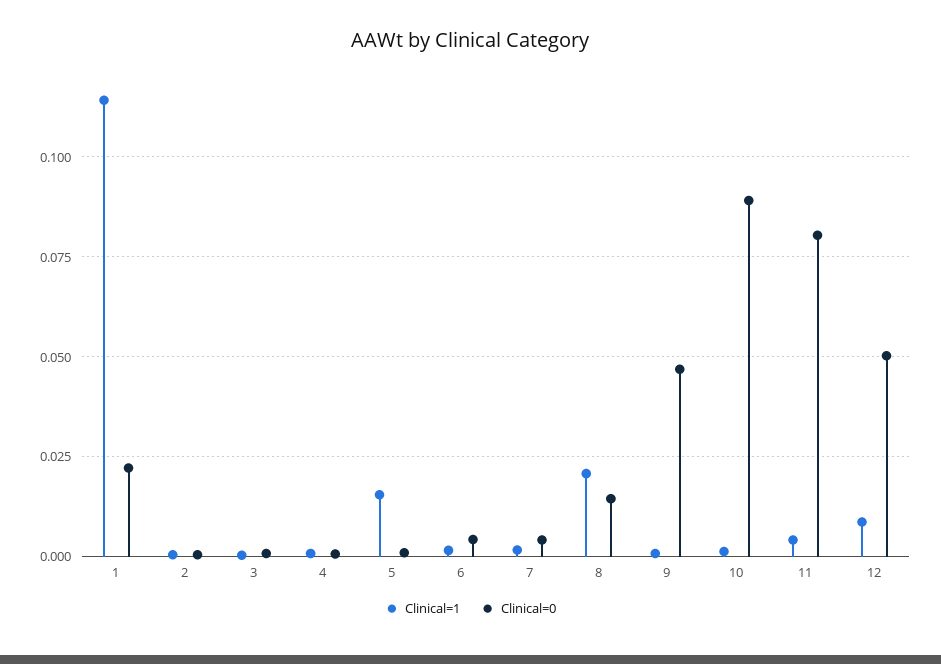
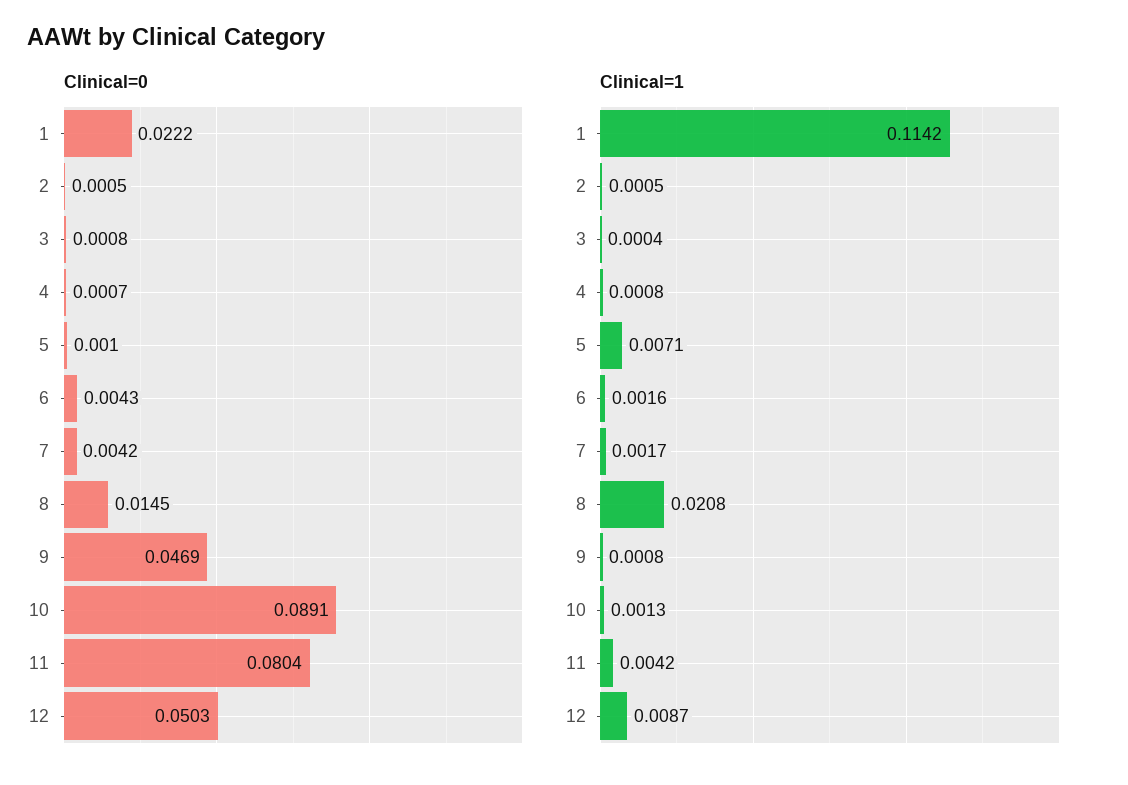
Clinical=1, 5: 0.015 -> 0.0071

